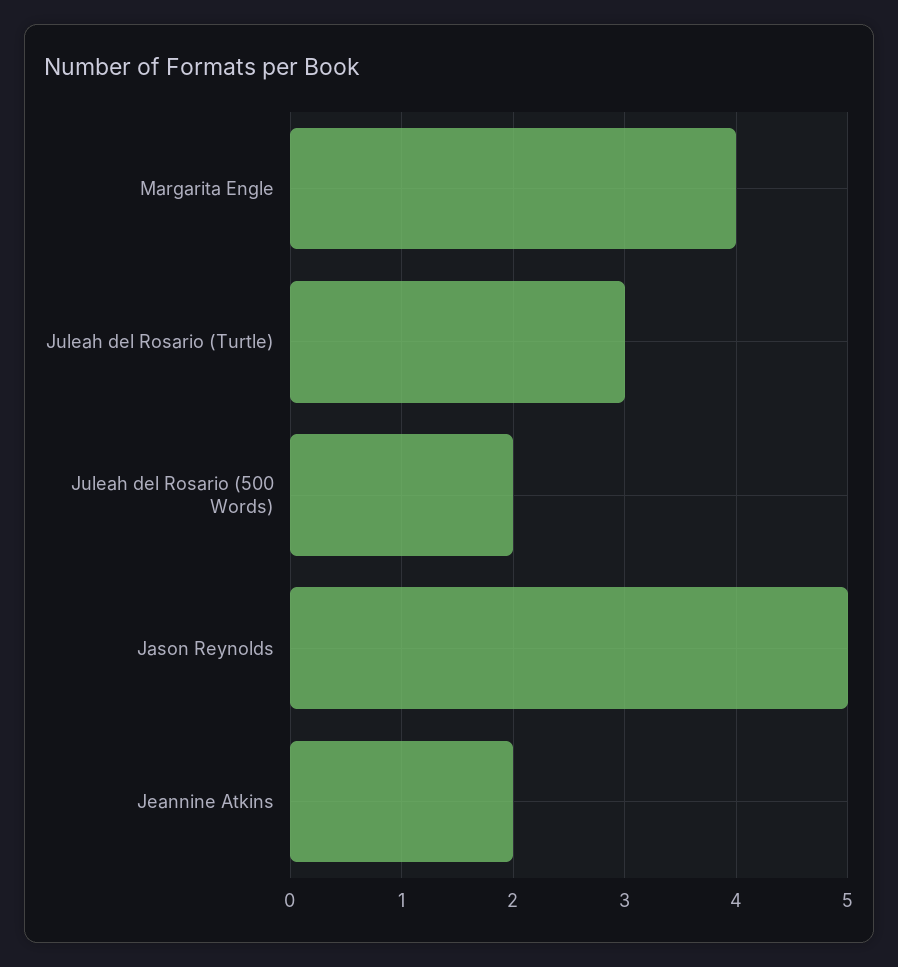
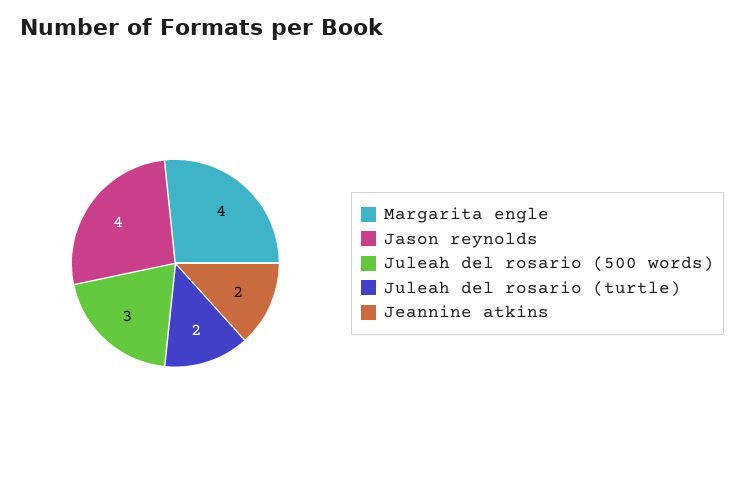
Juleah del Rosario (Turtle): 3 -> 2
Juleah del Rosario (500 Words): 2 -> 3
Jason Reynolds: 5 -> 4

